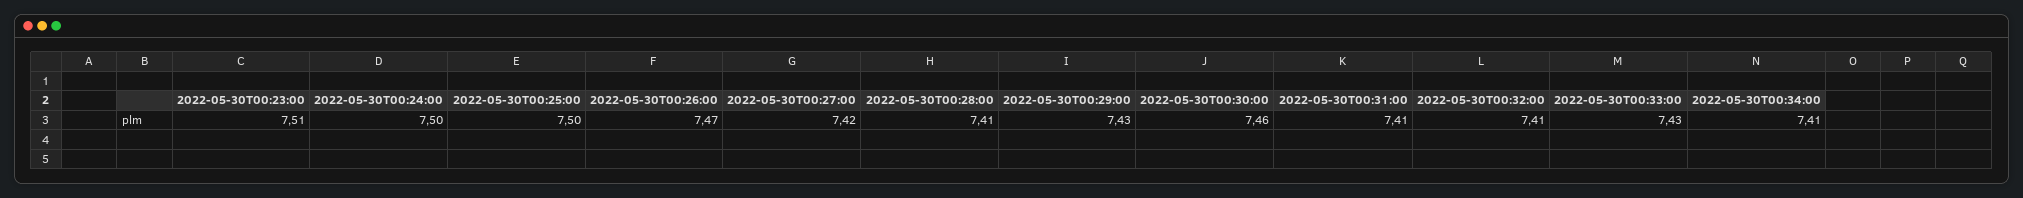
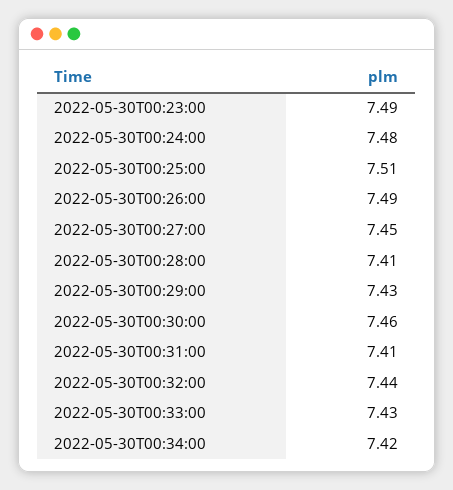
2022-05-30T00:23:00: 7.51 -> 7.49
2022-05-30T00:24:00: 7.5 -> 7.48
2022-05-30T00:25:00: 7.5 -> 7.51
2022-05-30T00:26:00: 7.47 -> 7.49
2022-05-30T00:27:00: 7.42 -> 7.45
2022-05-30T00:32:00: 7.41 -> 7.44
2022-05-30T00:34:00: 7.41 -> 7.42

